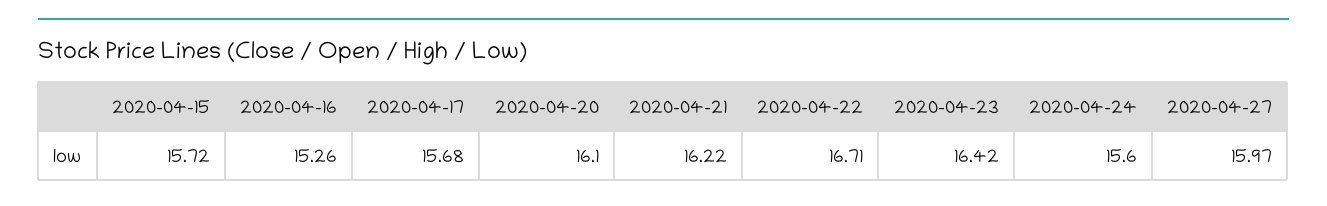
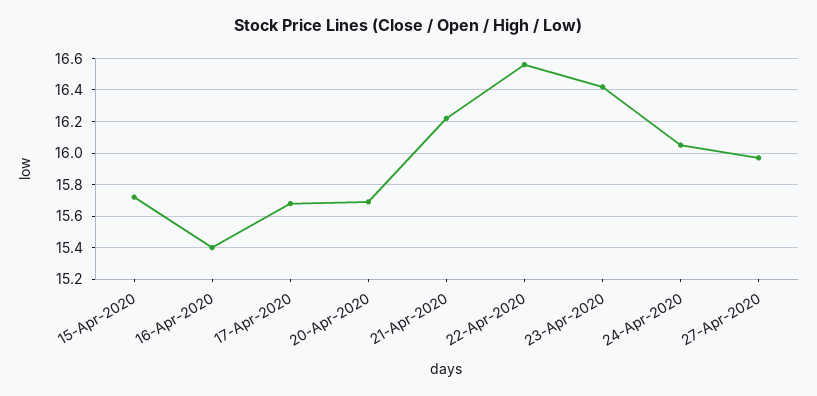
2020-04-16: 15.26 -> 15.4
2020-04-20: 16.1 -> 15.7
2020-04-22: 16.71 -> 16.55
2020-04-24: 15.6 -> 16.05

